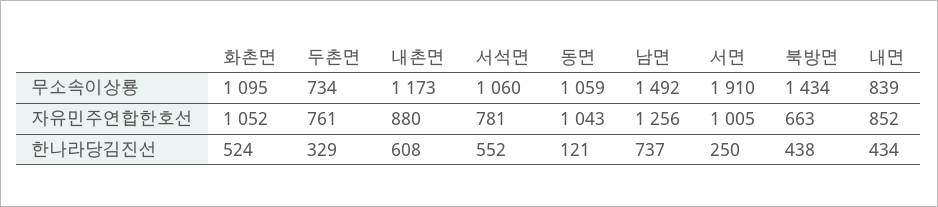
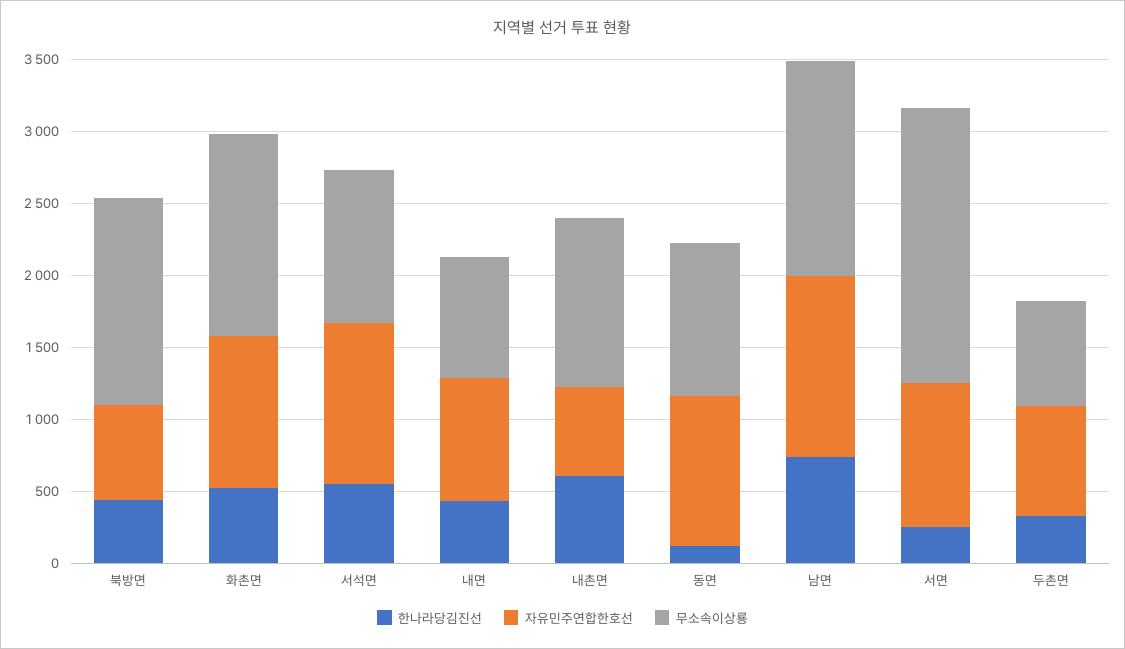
무소속이상룡, 화촌면: 1095 -> 1400
자유민주연합한호선, 내촌면: 880 -> 600
자유민주연합한호선, 서석면: 781 -> 1100

